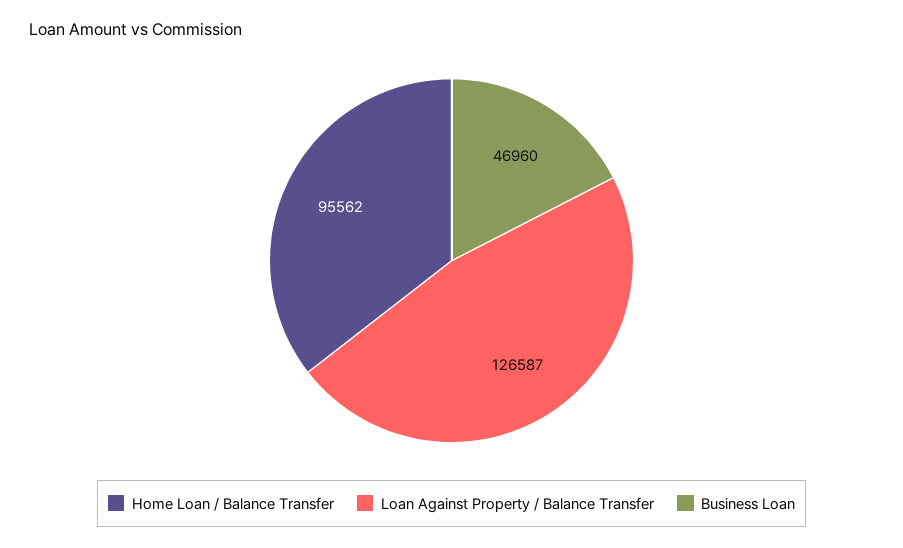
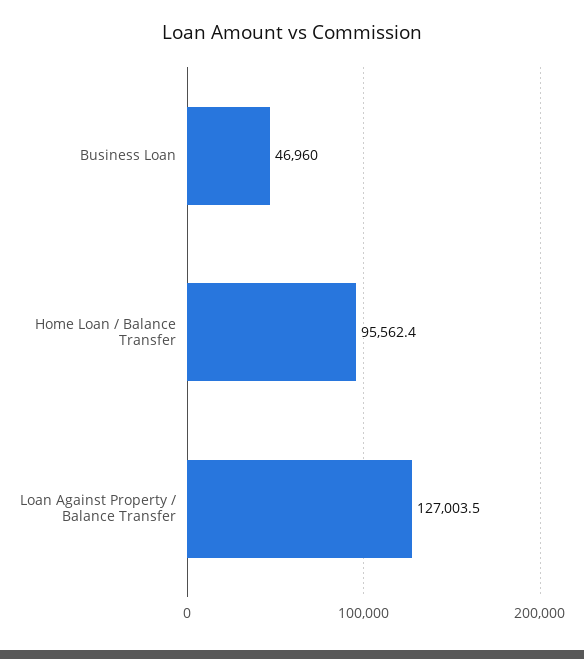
Loan Against Property / Balance Transfer: 126587 -> 127003.5

